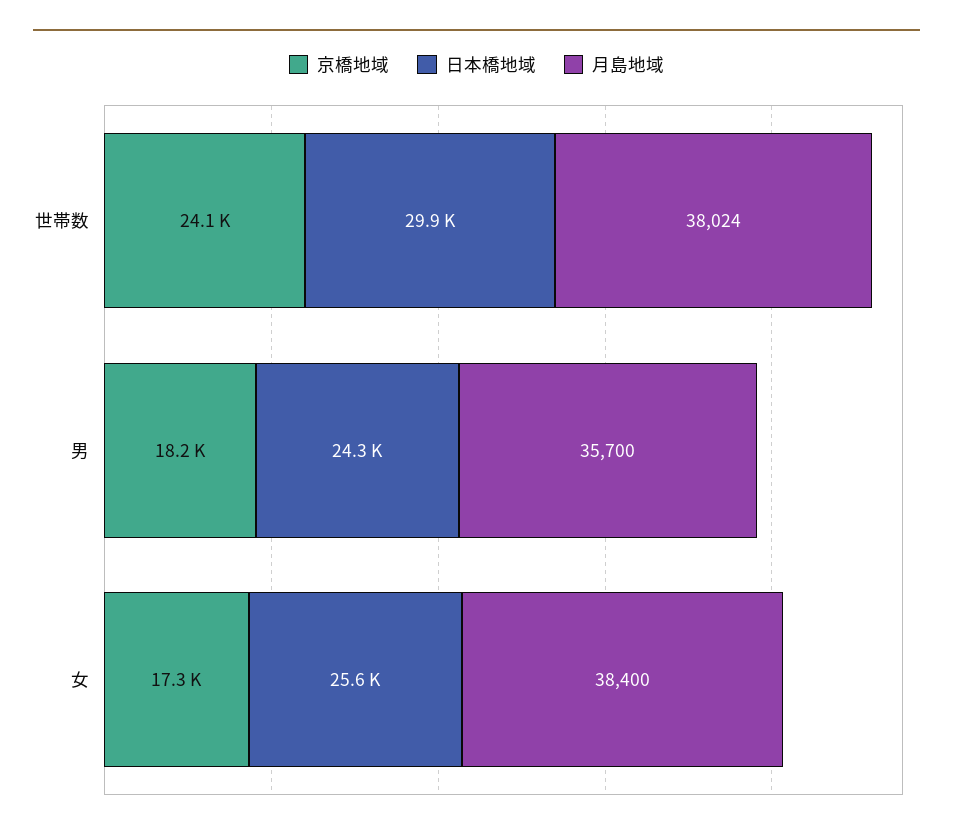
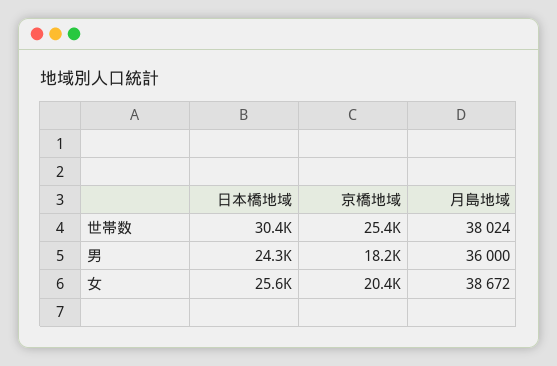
京橋地域, 世帯数: 24100 -> 25400
日本橋地域, 世帯数: 29900 -> 30400
月島地域, 男: 35700 -> 36000
京橋地域, 女: 17300 -> 20400
月島地域, 女: 38400 -> 38672

